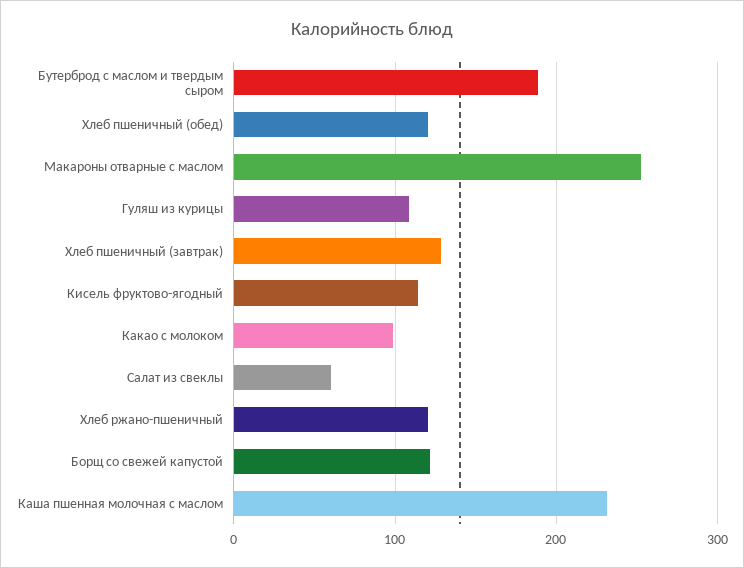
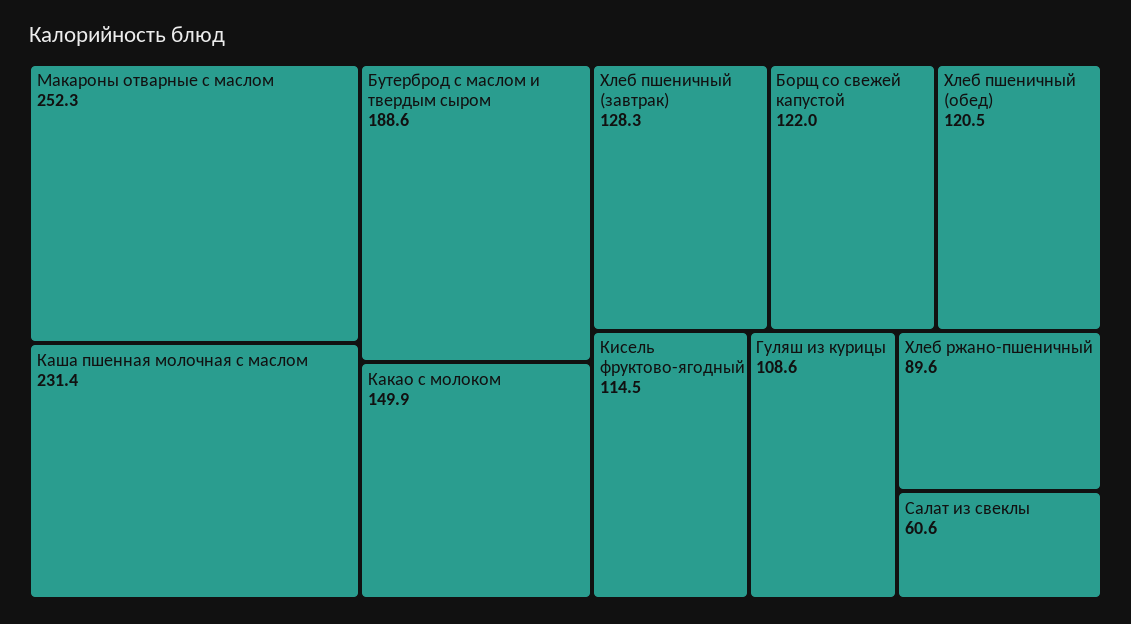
Какао с молоком: 100 -> 149.9
Хлеб ржано-пшеничный: 120 -> 89.6

